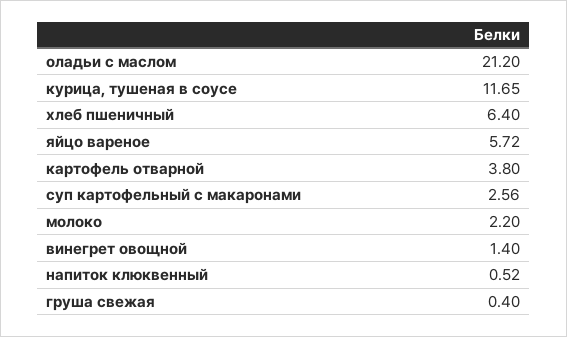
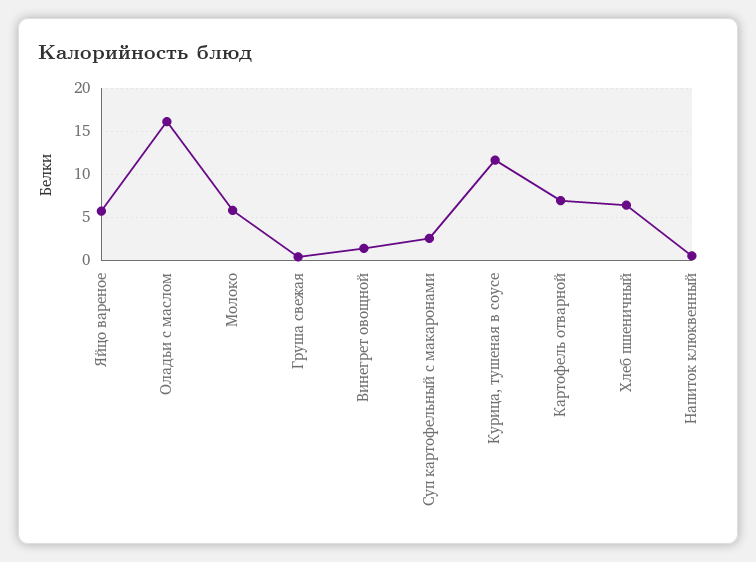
оладьи с маслом: 21.2 -> 16
картофель отварной: 3.8 -> 7
молоко: 2.2 -> 6

